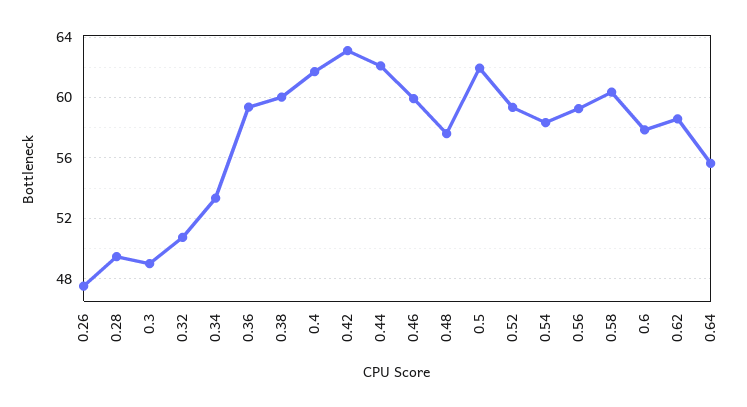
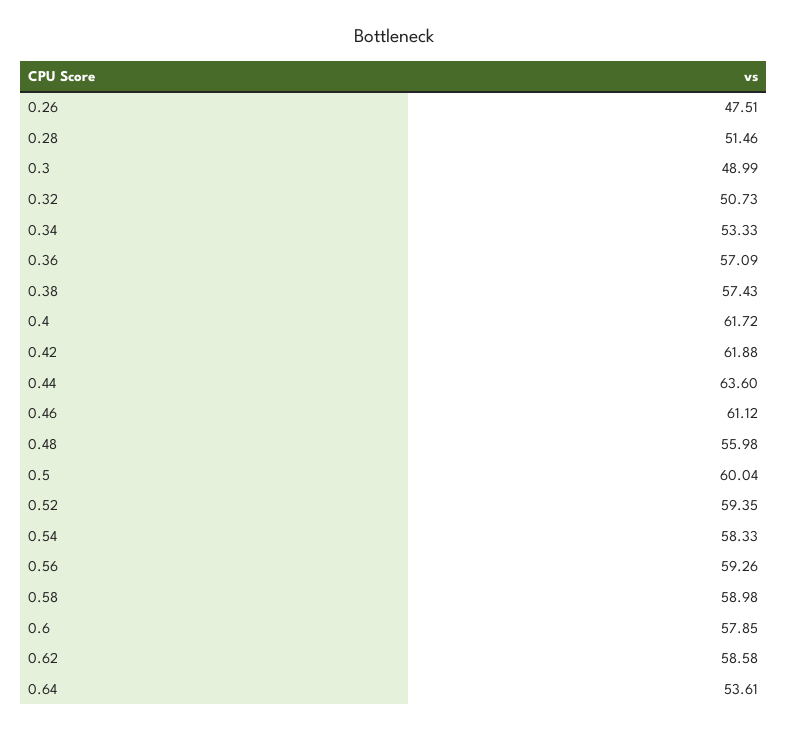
0.28: 49.5 -> 51.46
0.36: 59.5 -> 57.09
0.38: 60 -> 57.43
0.42: 63 -> 61.88
0.44: 62 -> 63.6
0.46: 60 -> 61.12
0.48: 57.5 -> 55.98
0.5: 62 -> 60.04
0.58: 60.5 -> 58.98
0.64: 55.5 -> 53.61

